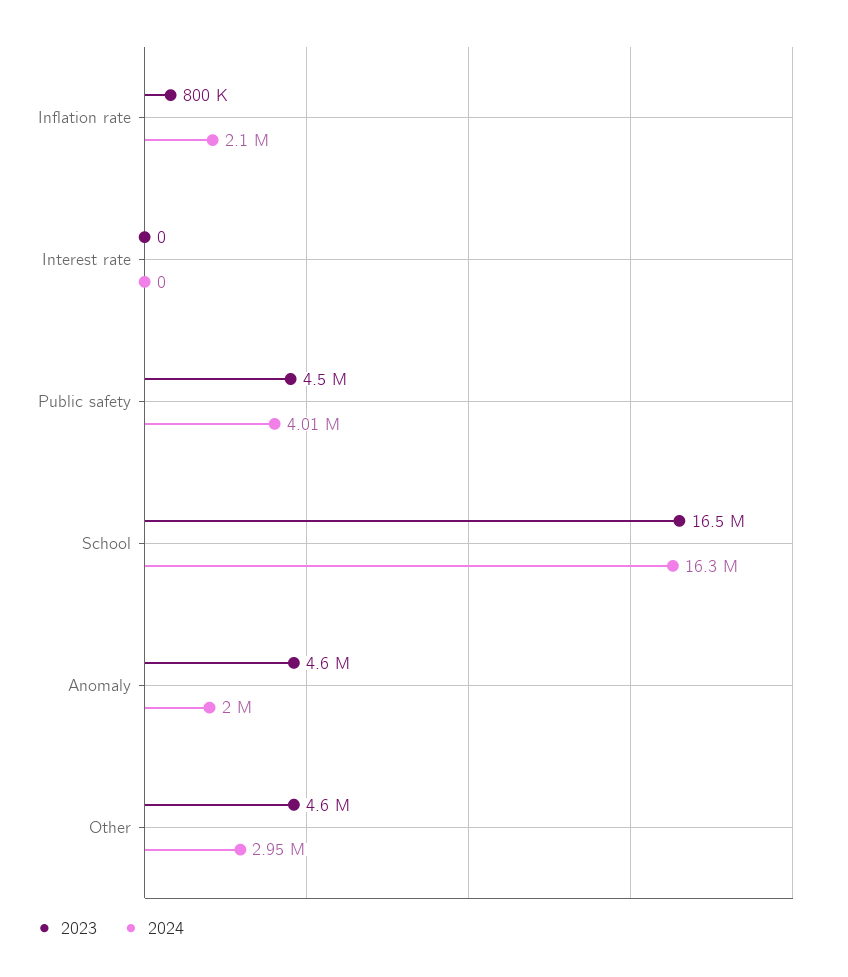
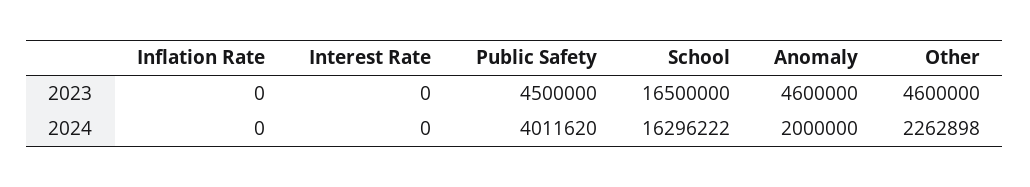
2023, Inflation rate: 800000 -> 0
2024, Inflation rate: 2100000 -> 0
2024, Other: 2950000 -> 2262898

